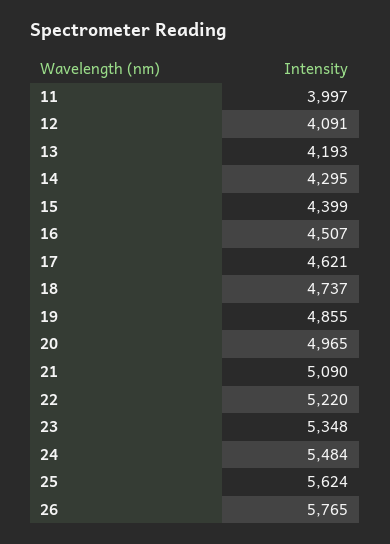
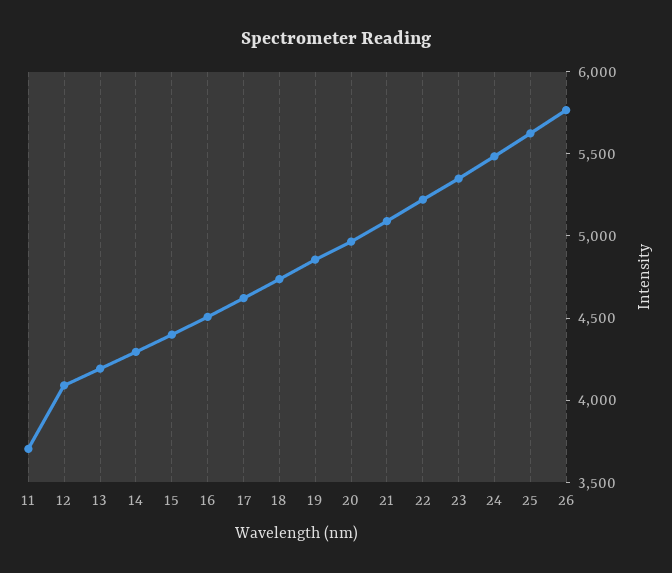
11: 3997 -> 3700

